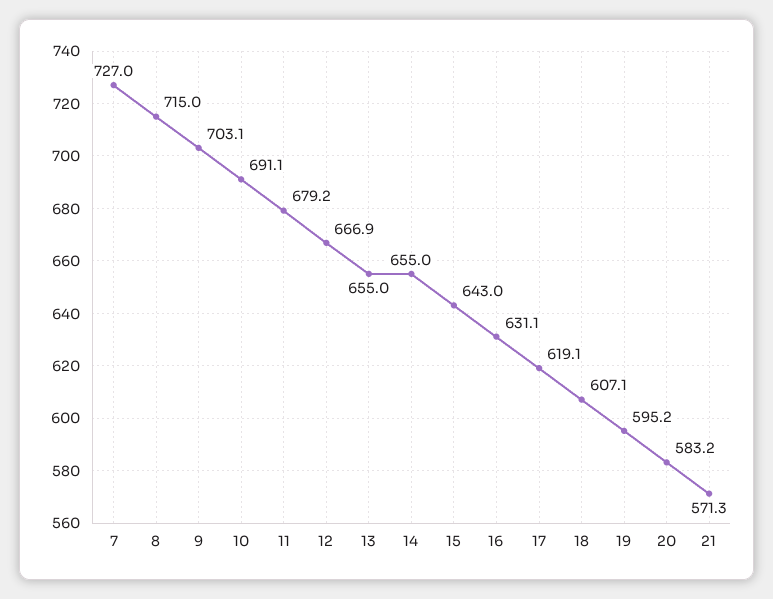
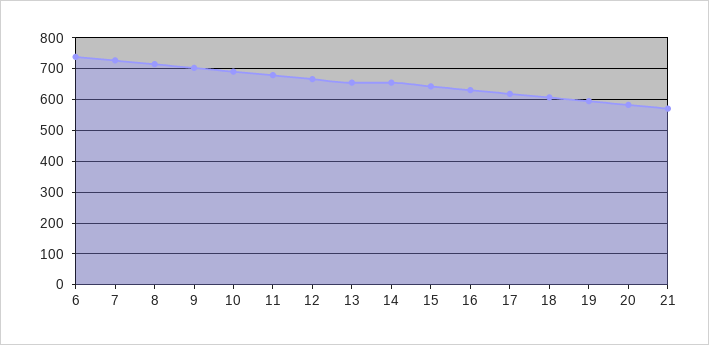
6: none -> 740

